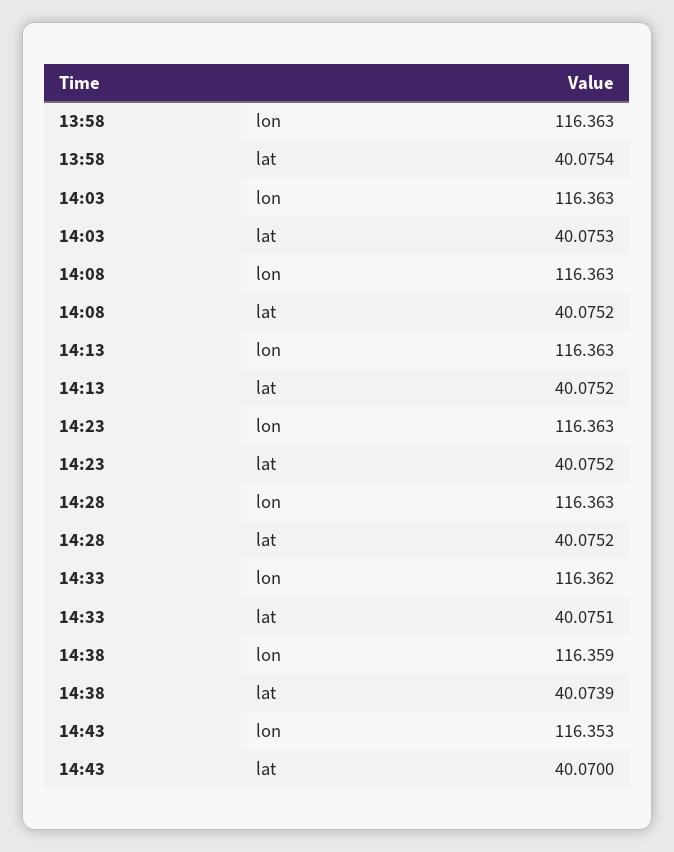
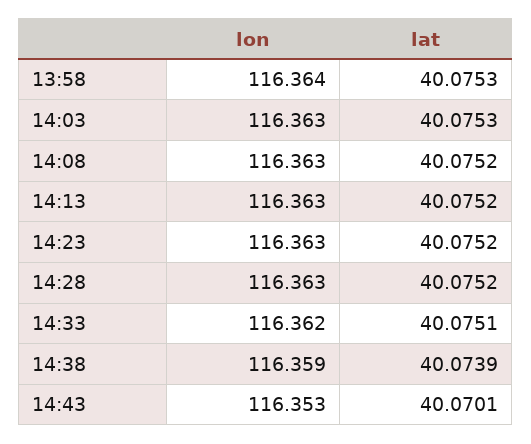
13:58, lon: 116.363 -> 116.364
13:58, lat: 40.0754 -> 40.0753
14:43, lat: 40.07 -> 40.0701

